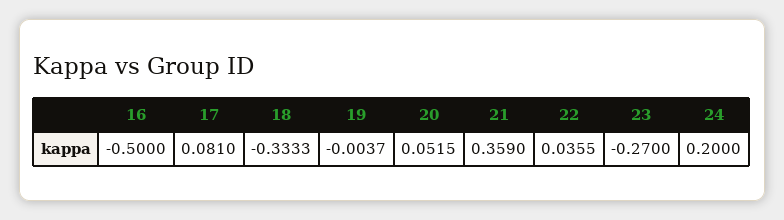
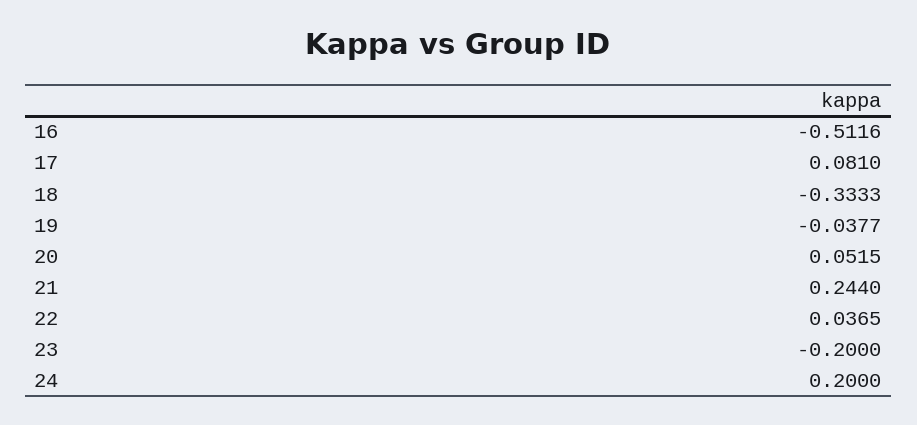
16: -0.5 -> -0.5116
19: -0.0037 -> -0.0377
21: 0.359 -> 0.244
22: 0.0355 -> 0.0365
23: -0.27 -> -0.2

